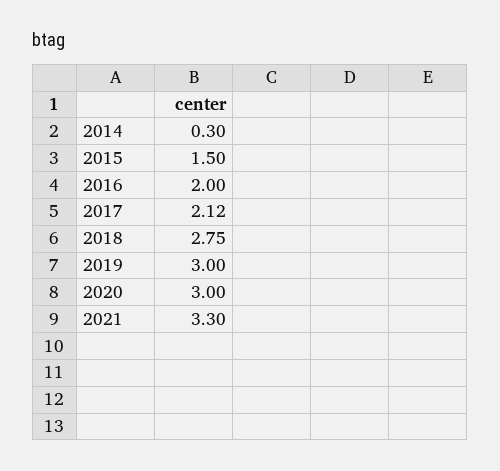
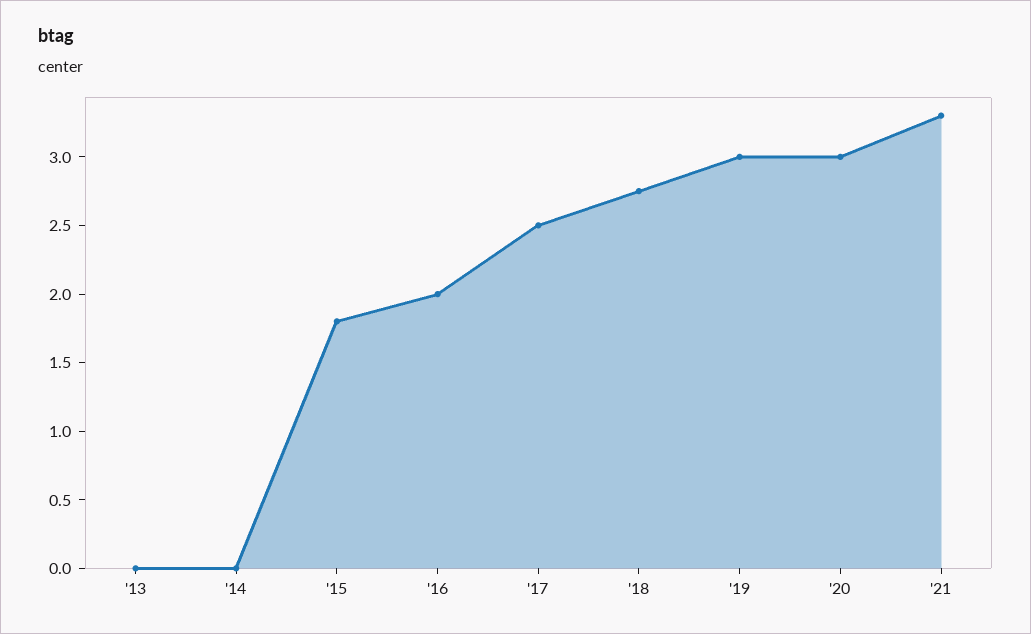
2014: 0.3 -> 0
2015: 1.5 -> 1.8
2017: 2.12 -> 2.5
'13: none -> 0

